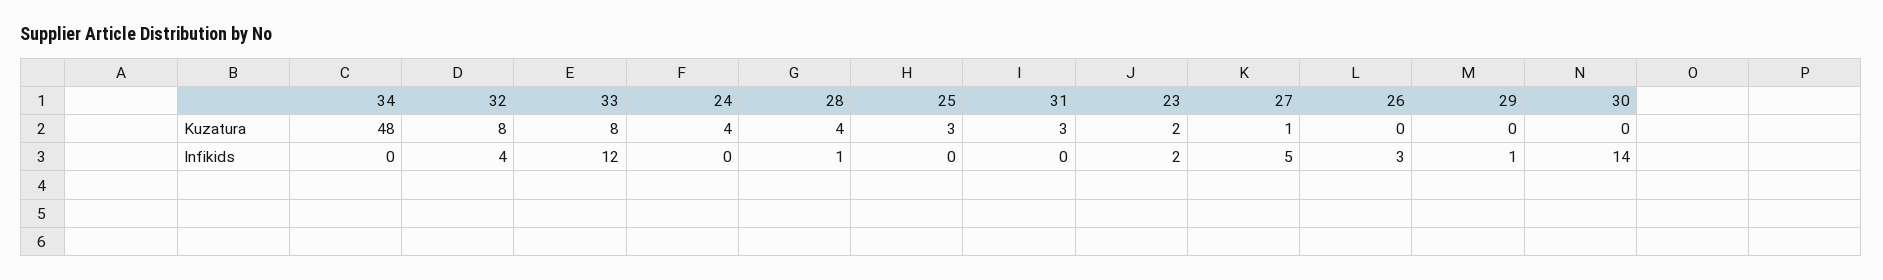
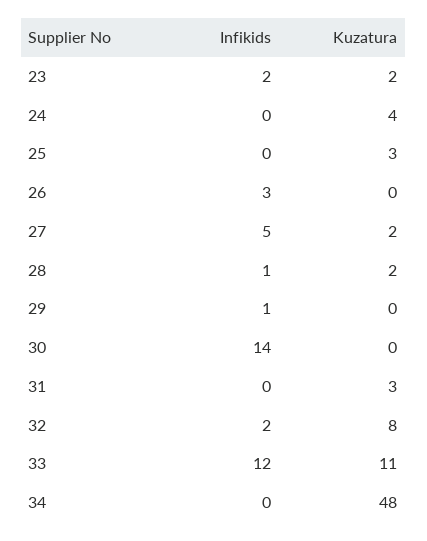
33, Kuzatura: 8 -> 11
28, Kuzatura: 4 -> 2
27, Kuzatura: 1 -> 2
32, Infikids: 4 -> 2

